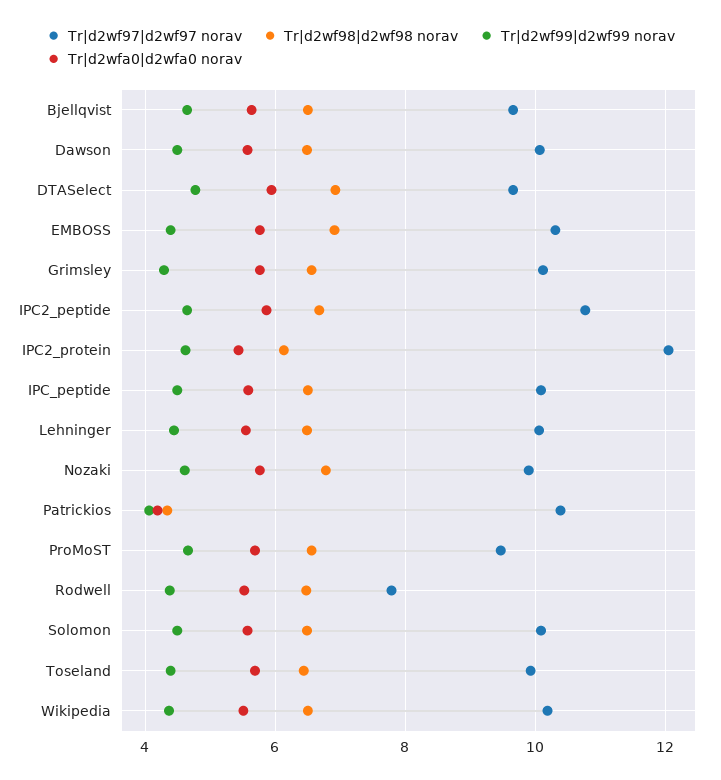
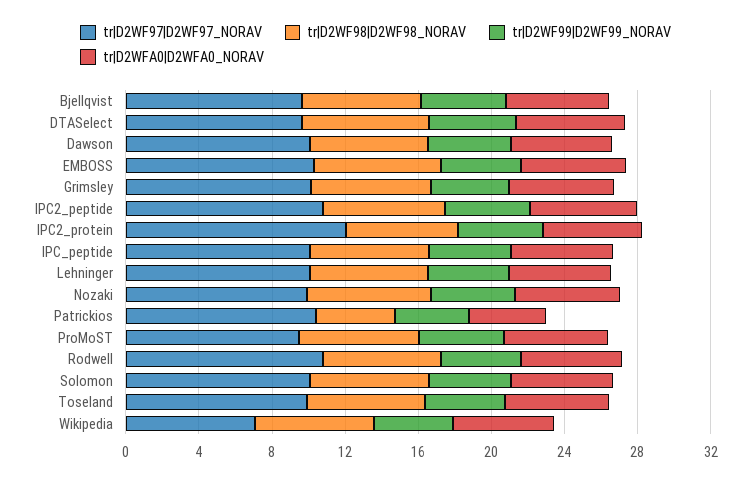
Tr|d2wf97|d2wf97 norav, Rodwell: 7.8 -> 11
Tr|d2wf97|d2wf97 norav, Wikipedia: 10.2 -> 7

